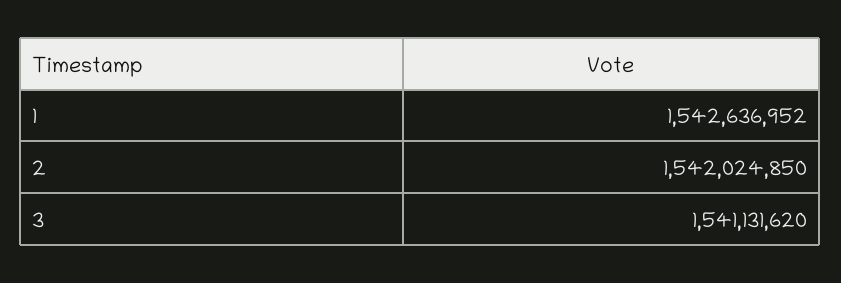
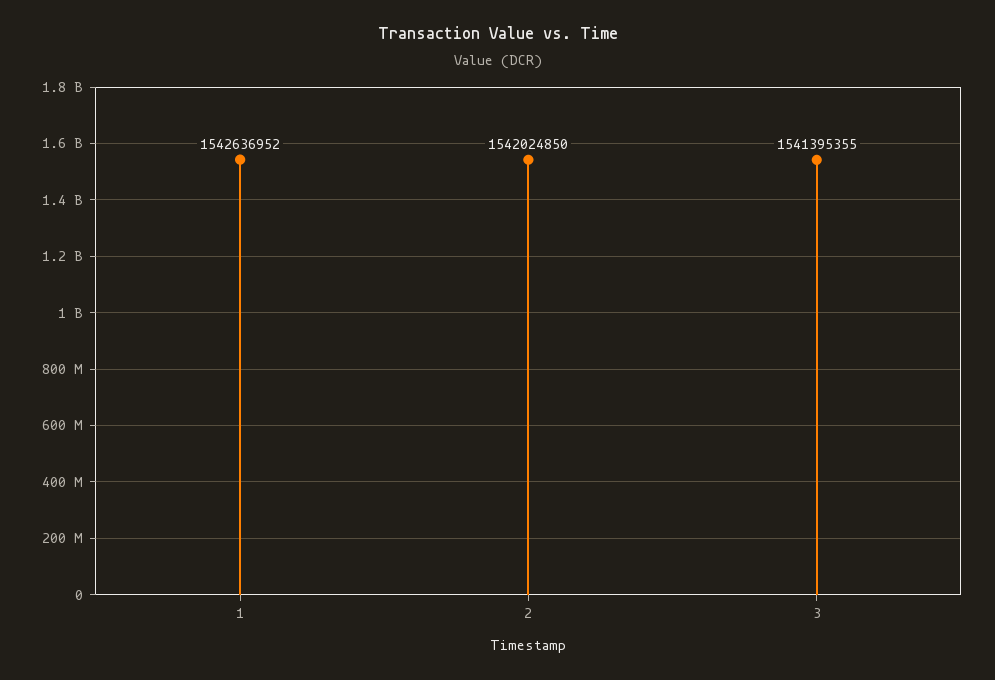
3: 1541131620 -> 1541395355

